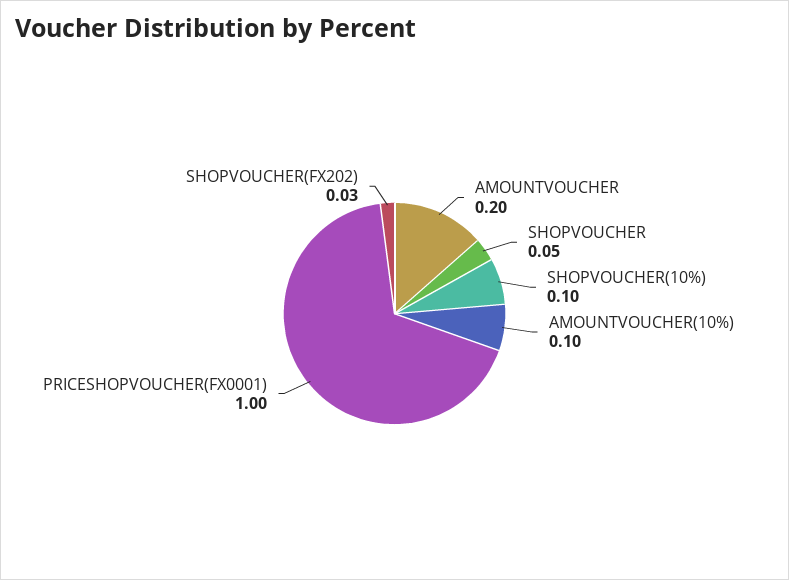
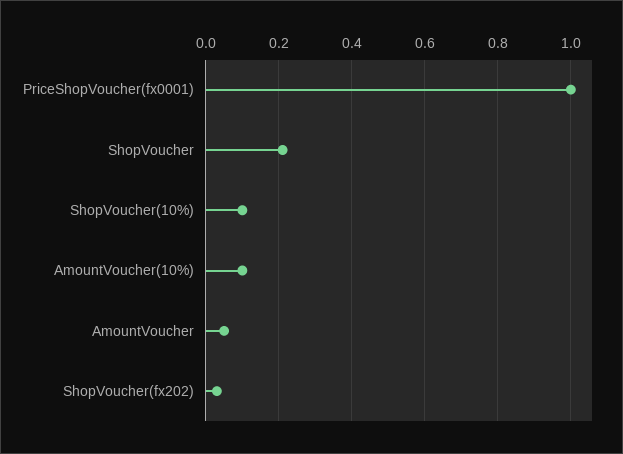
AMOUNTVOUCHER: 0.2 -> 0.05
SHOPVOUCHER: 0.05 -> 0.2

